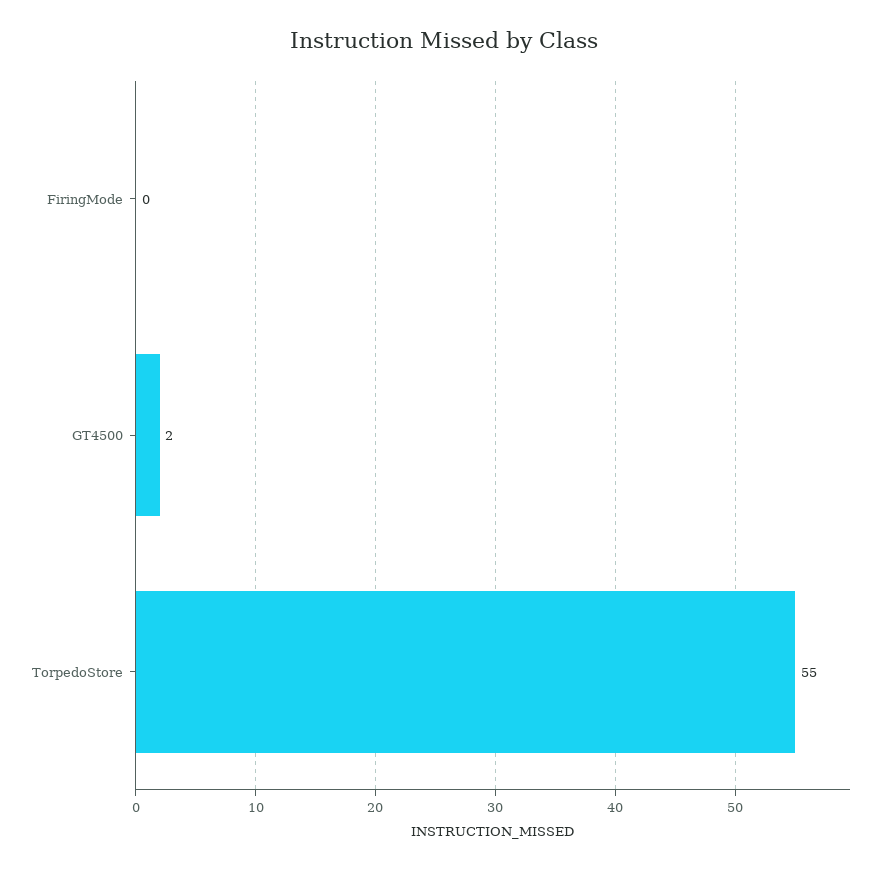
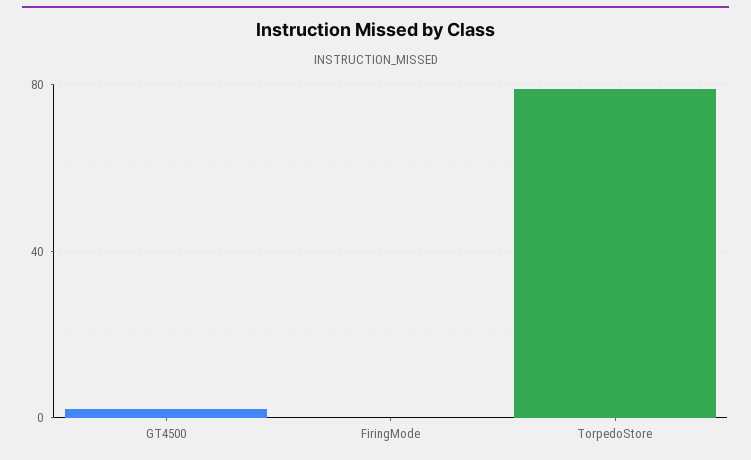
TorpedoStore: 55 -> 80

